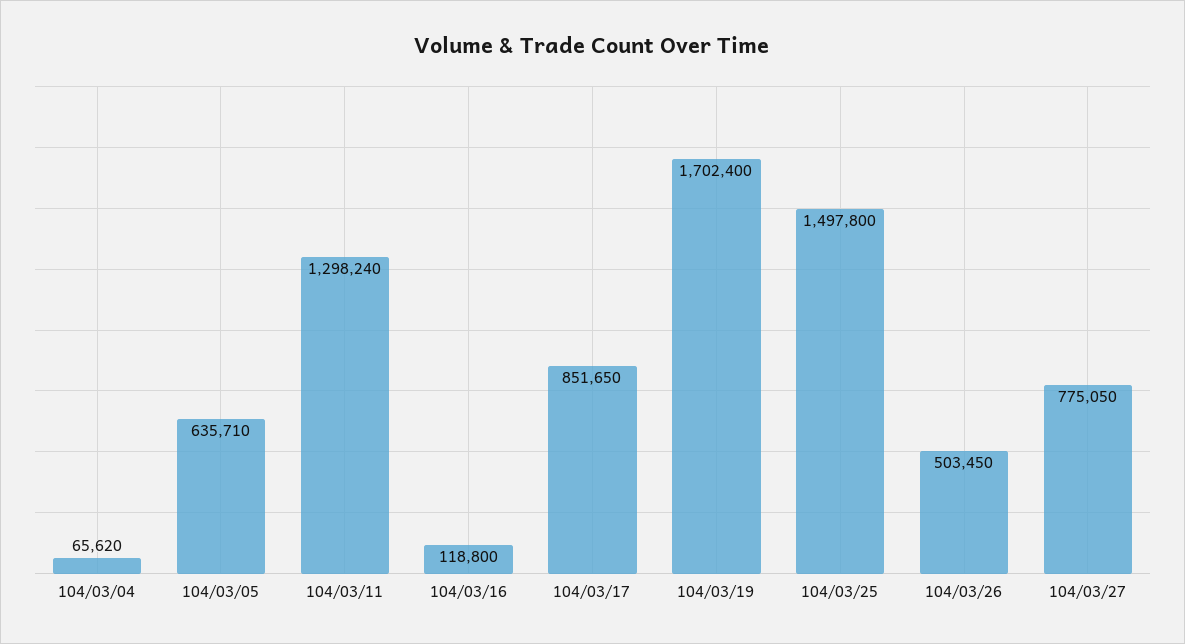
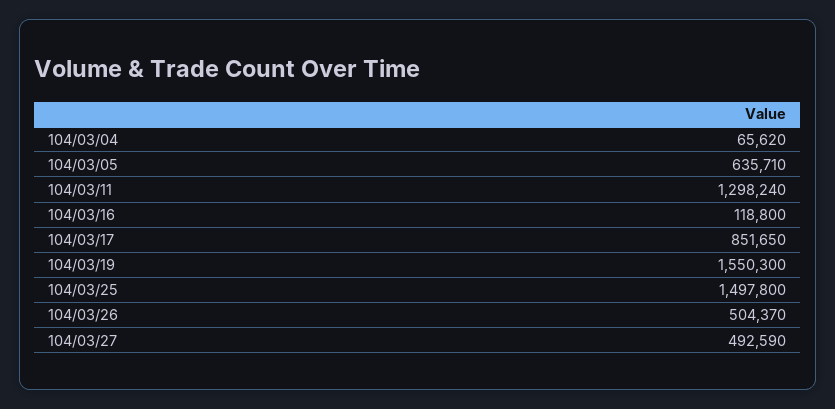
104/03/19: 1702400 -> 1550300
104/03/26: 503450 -> 504370
104/03/27: 775050 -> 492590

